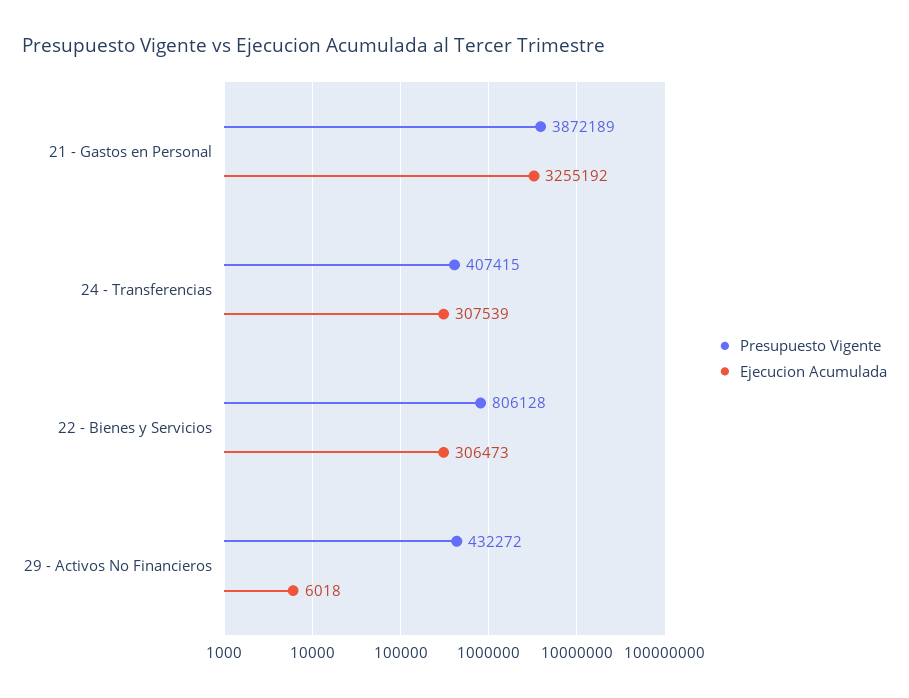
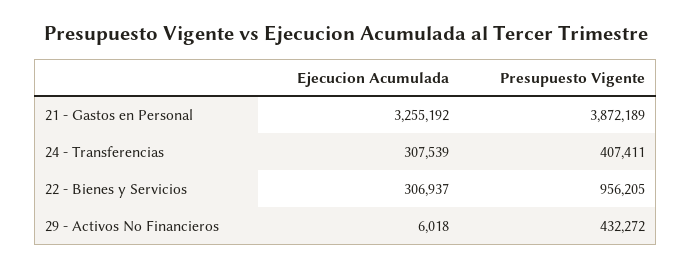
Presupuesto Vigente, 24 - Transferencias: 407415 -> 407411
Presupuesto Vigente, 22 - Bienes y Servicios: 806128 -> 956205
Ejecucion Acumulada, 22 - Bienes y Servicios: 306473 -> 306937

